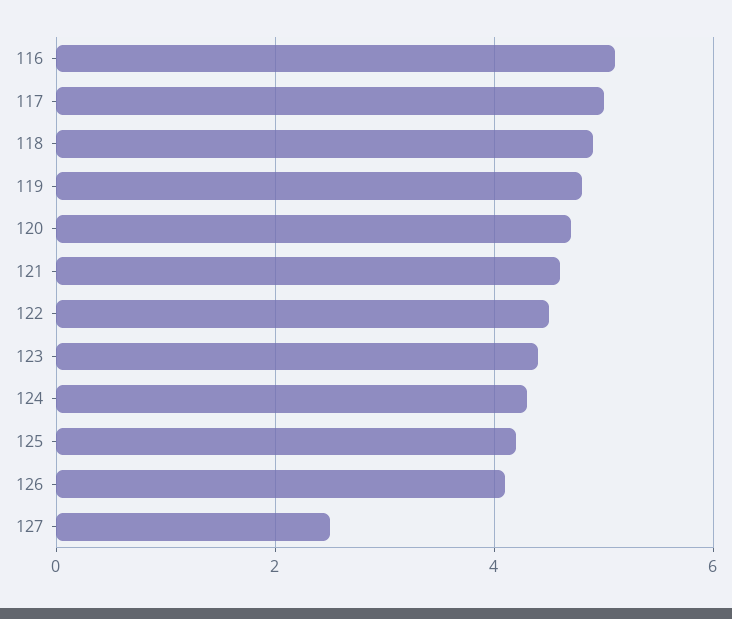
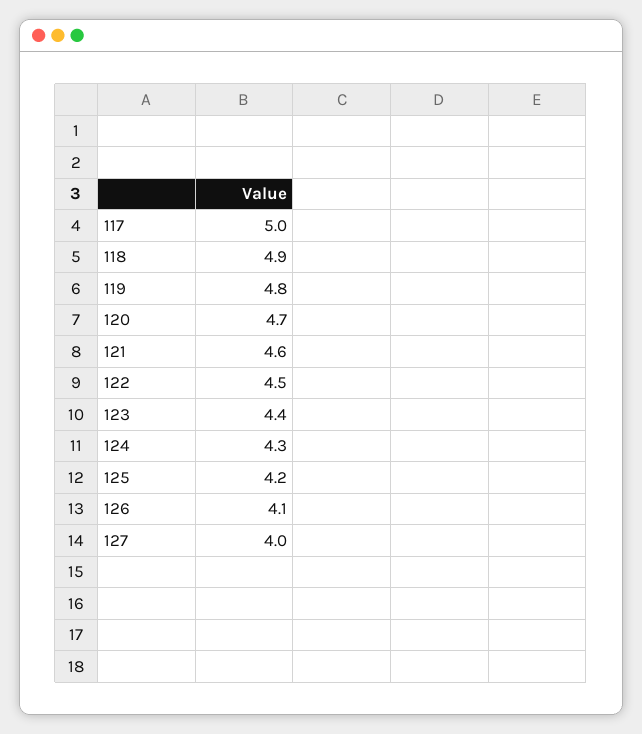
116: 5 -> none
127: 2.5 -> 4

